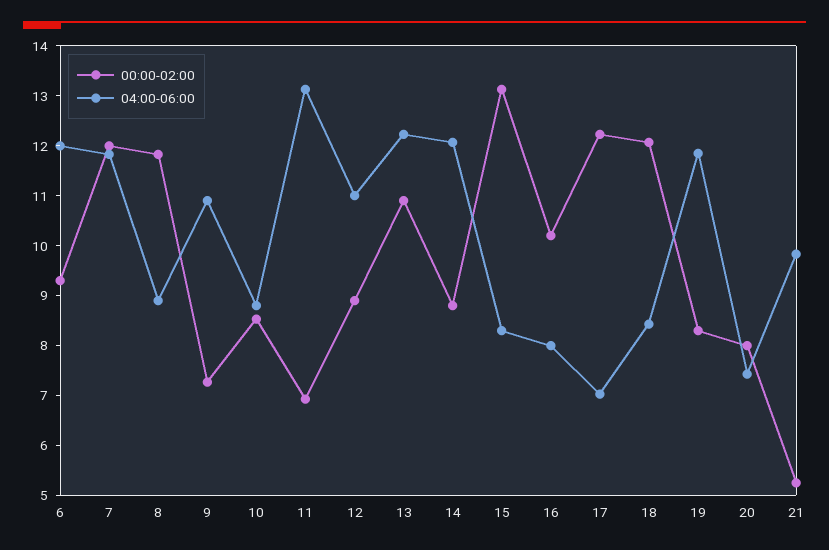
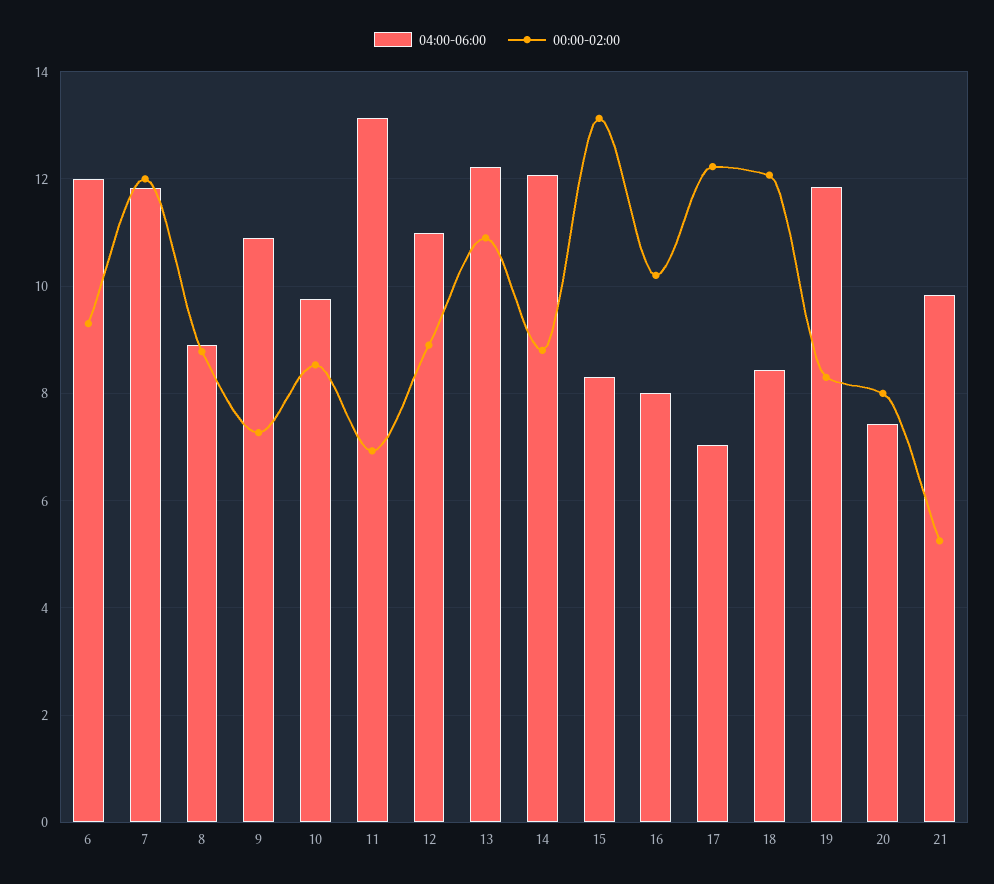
00:00-02:00, 8: 11.8 -> 8.8
04:00-06:00, 10: 8.8 -> 9.8

